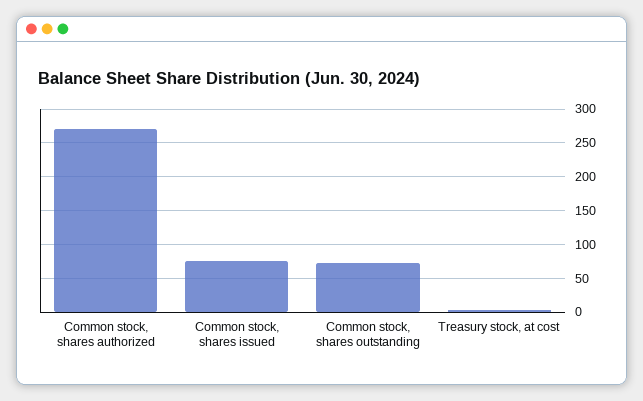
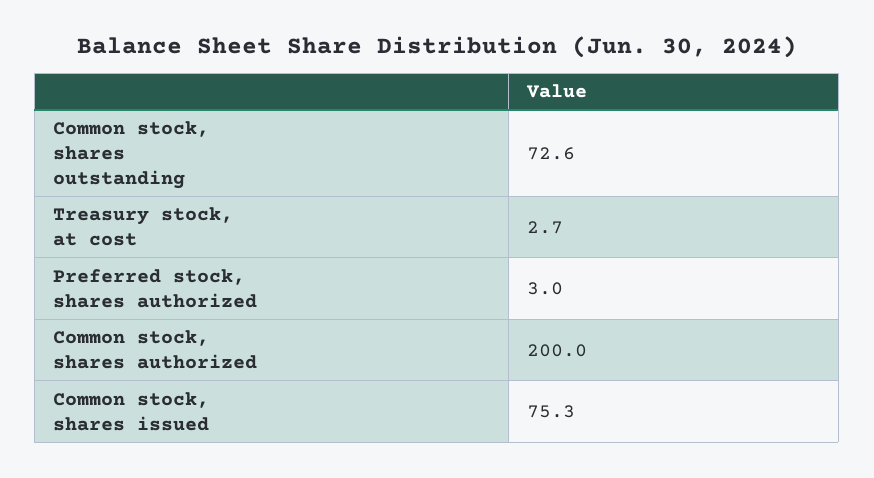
Common stock, shares authorized: 270 -> 200
Preferred stock, shares authorized: none -> 3

